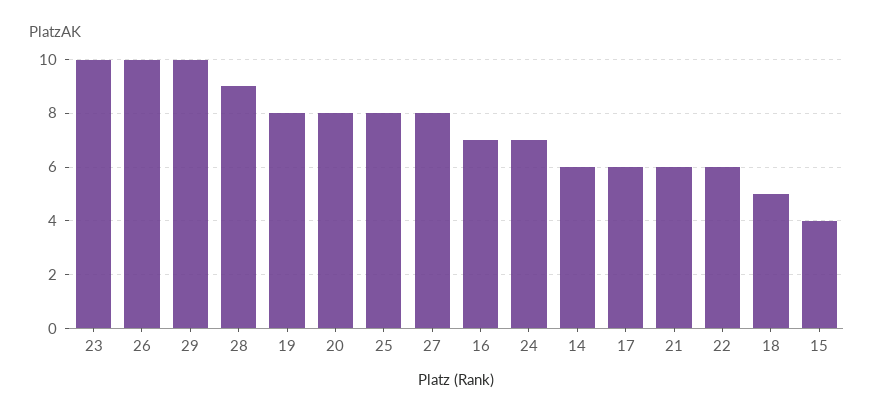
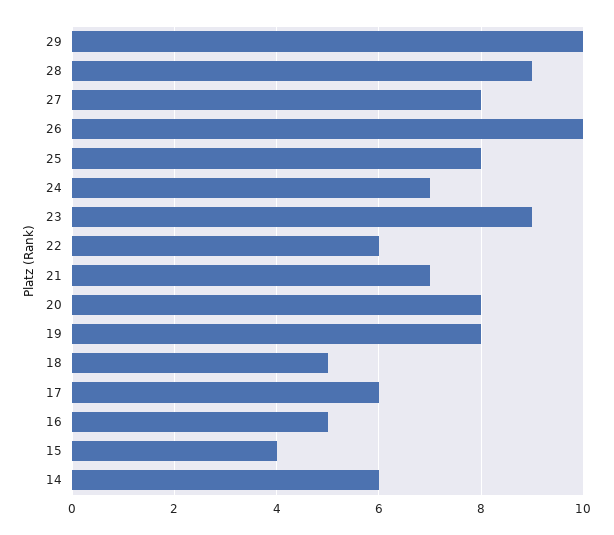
23: 10 -> 9
16: 7 -> 5
21: 6 -> 7

